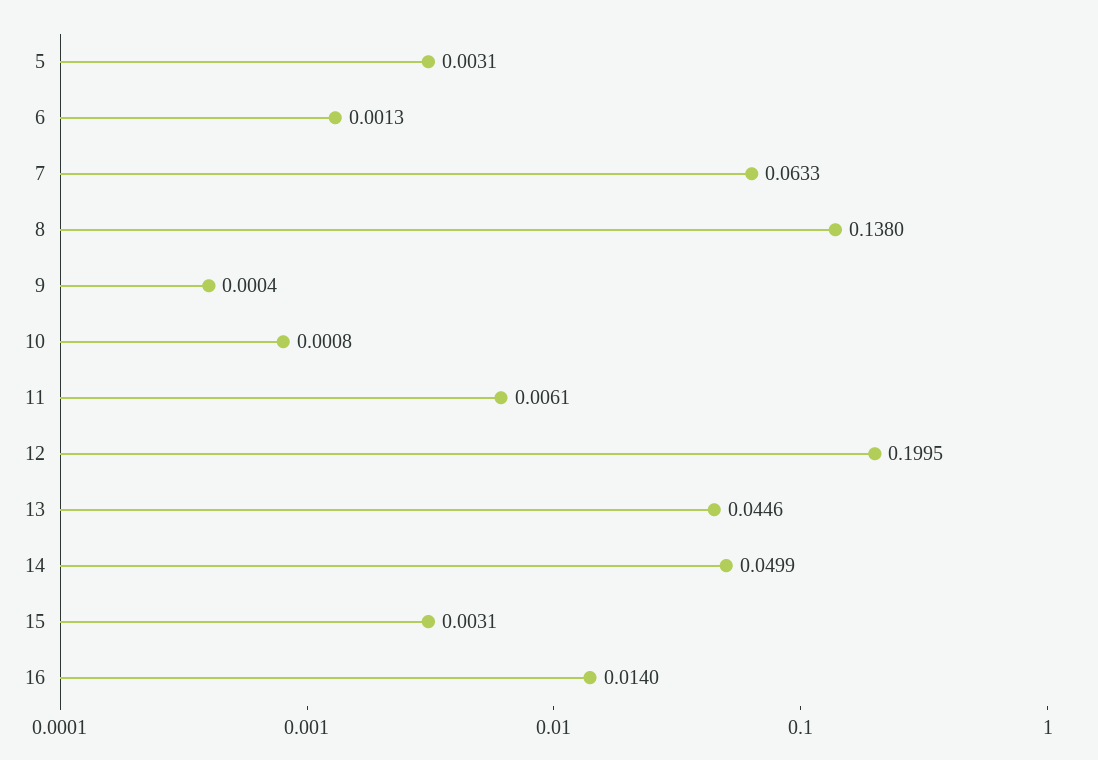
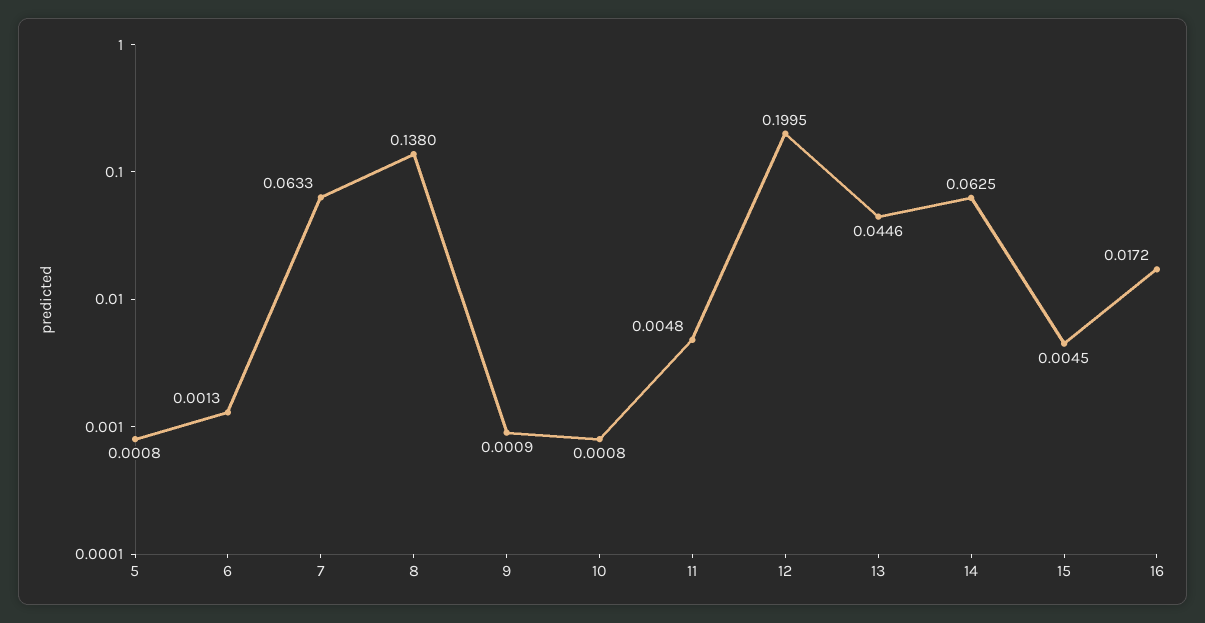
5: 0.0031 -> 0.0008
9: 0.0004 -> 0.0009
11: 0.0061 -> 0.0048
14: 0.0499 -> 0.0625
15: 0.0031 -> 0.0045
16: 0.014 -> 0.0172

